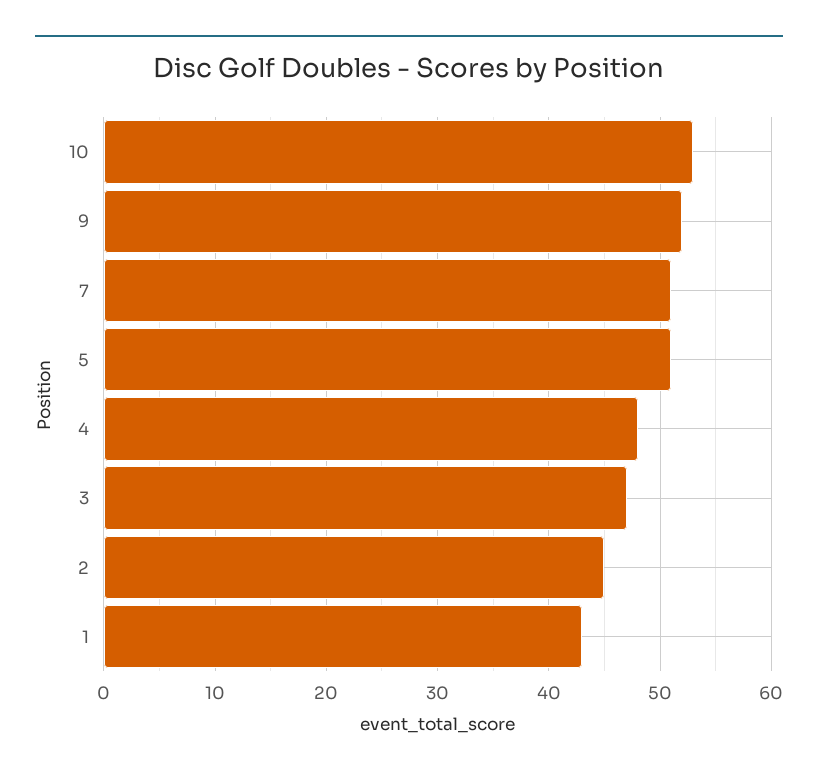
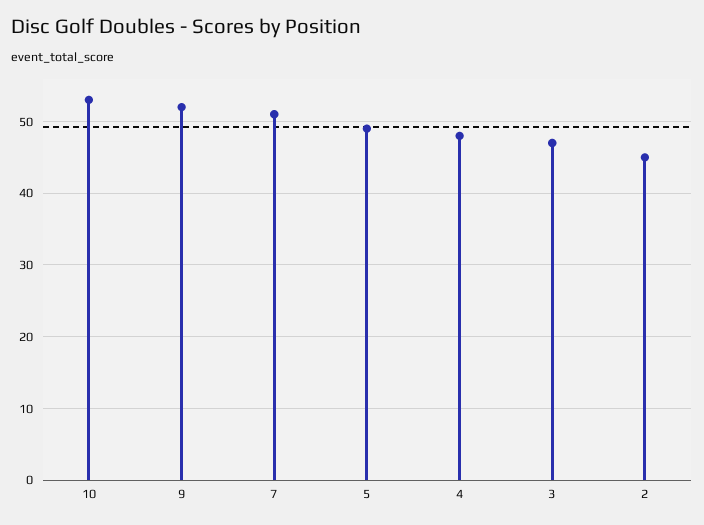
5: 51 -> 49
1: 43 -> none

